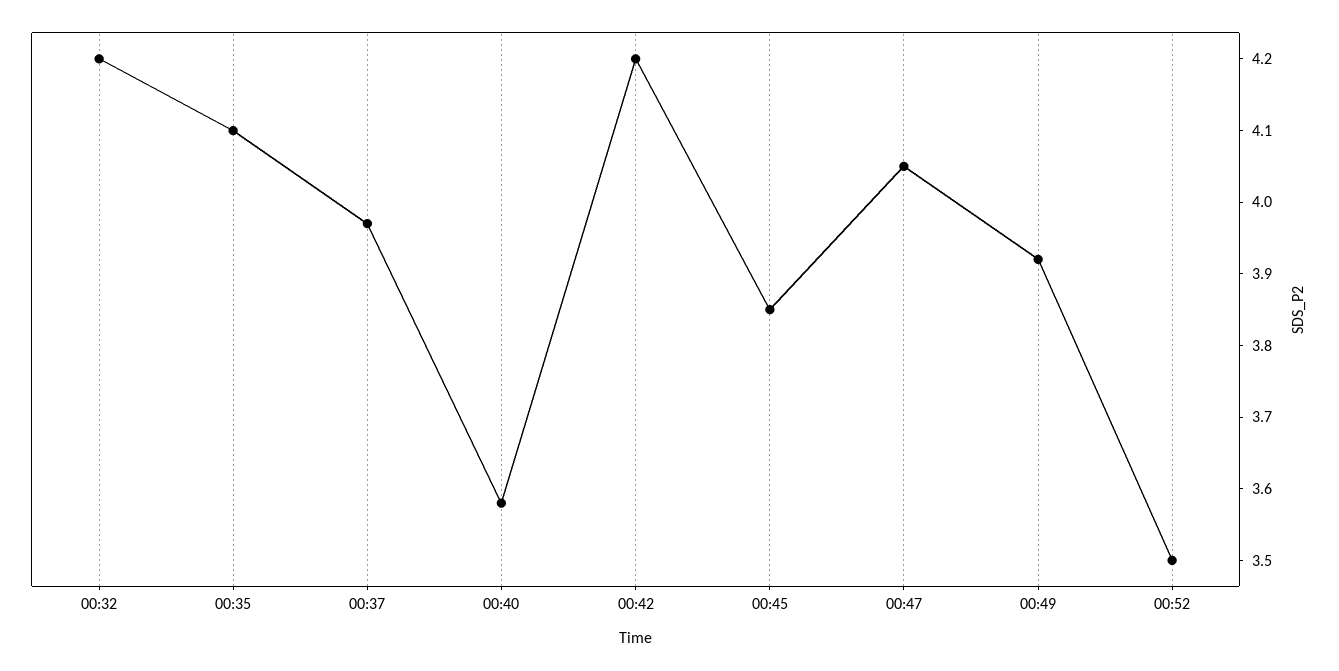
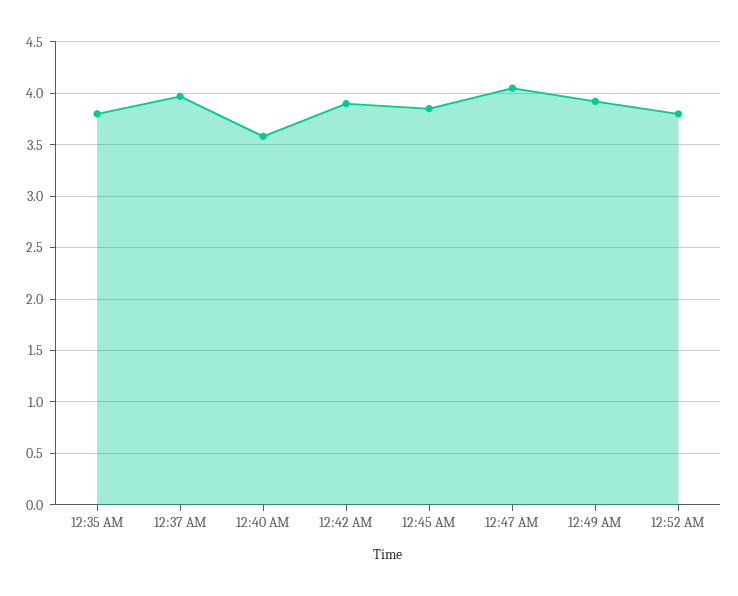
00:32: 4.2 -> none
00:35: 4.1 -> 3.8
00:42: 4.2 -> 3.9
00:52: 3.5 -> 3.8

